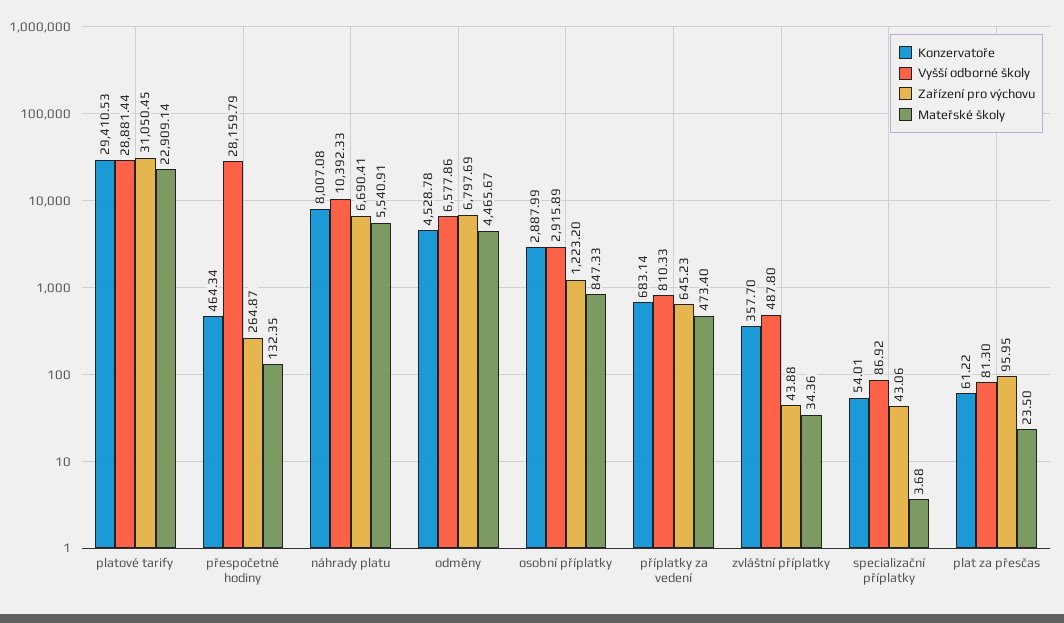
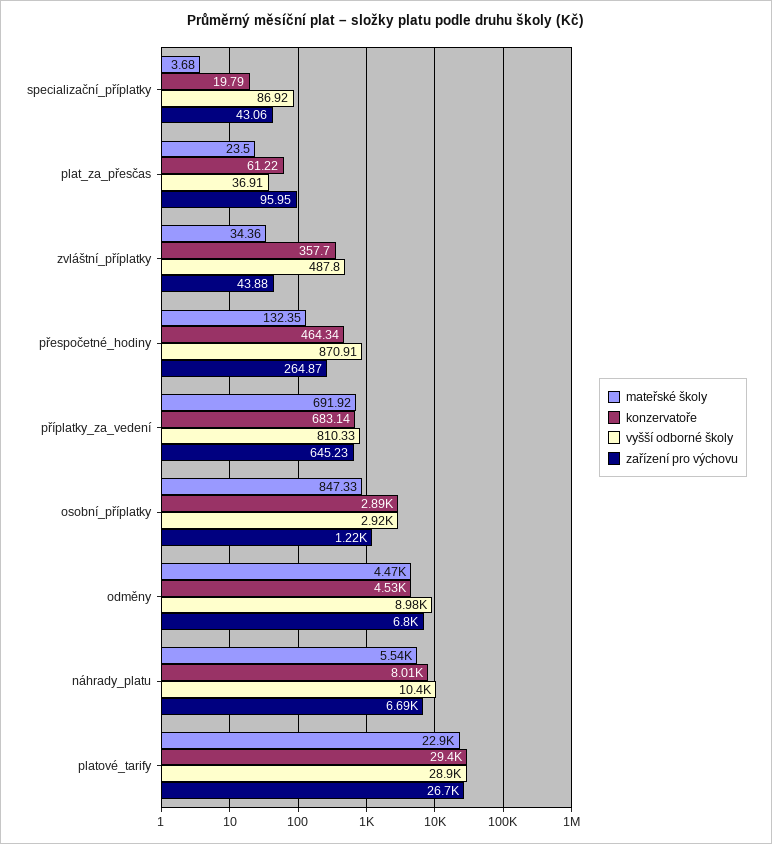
Zařízení pro výchovu, platové tarify: 31050.45 -> 26700
Vyšší odborné školy, přespočetné hodiny: 28159.79 -> 870.91
Vyšší odborné školy, odměny: 6577.86 -> 8980
Mateřské školy, příplatky za vedení: 473.4 -> 691.92
Konzervatoře, specializační příplatky: 54.01 -> 19.79
Vyšší odborné školy, plat za přesčas: 81.3 -> 36.91

